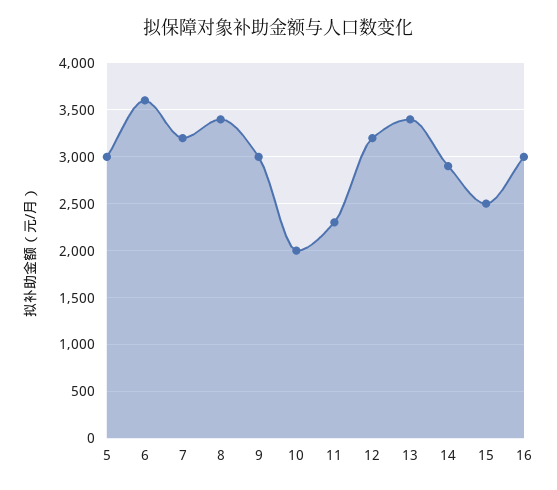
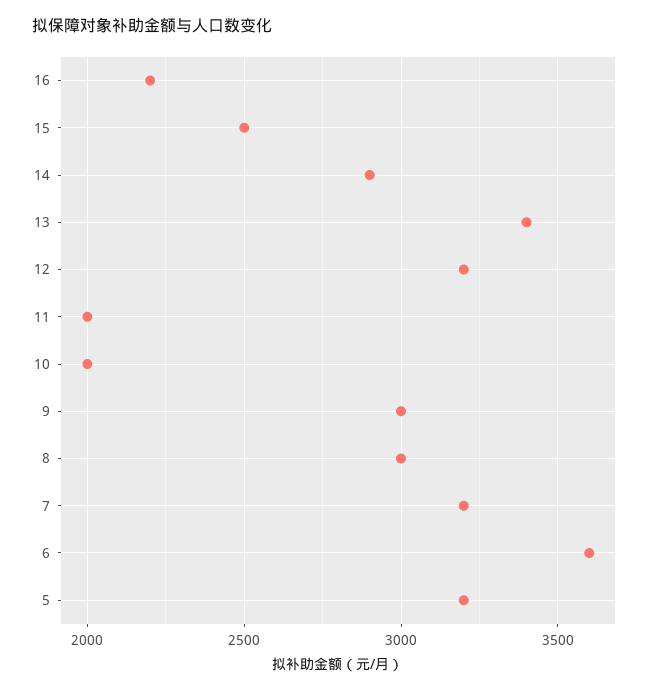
5: 3000 -> 3200
8: 3400 -> 3000
11: 2300 -> 2000
16: 3000 -> 2200

